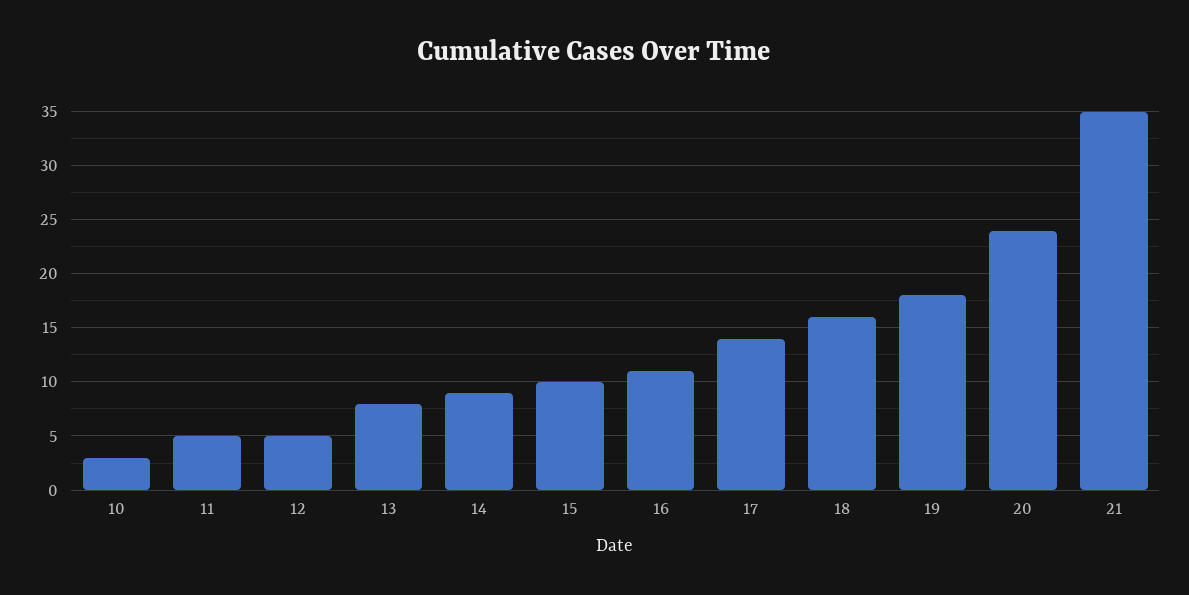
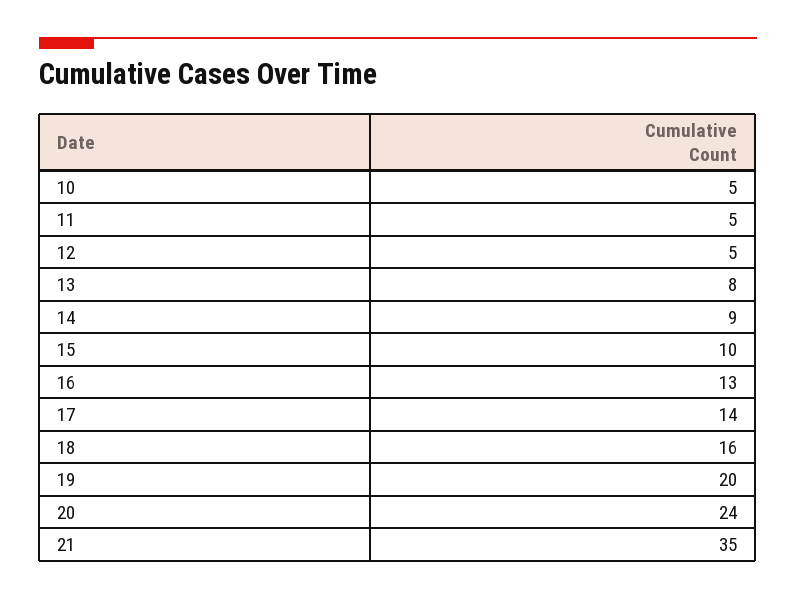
10: 3 -> 5
16: 11 -> 13
19: 18 -> 20

